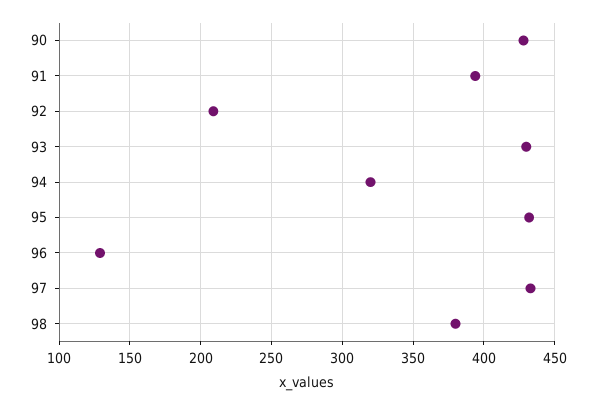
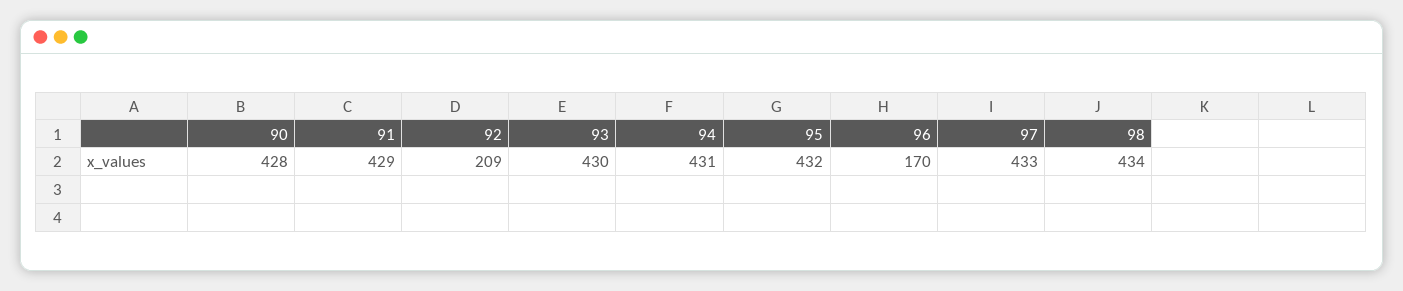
91: 395 -> 429
94: 320 -> 431
96: 130 -> 170
98: 380 -> 434

